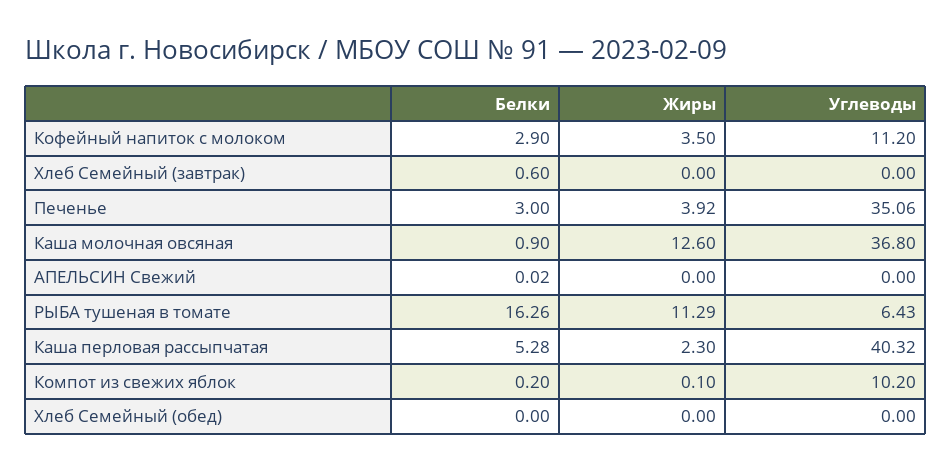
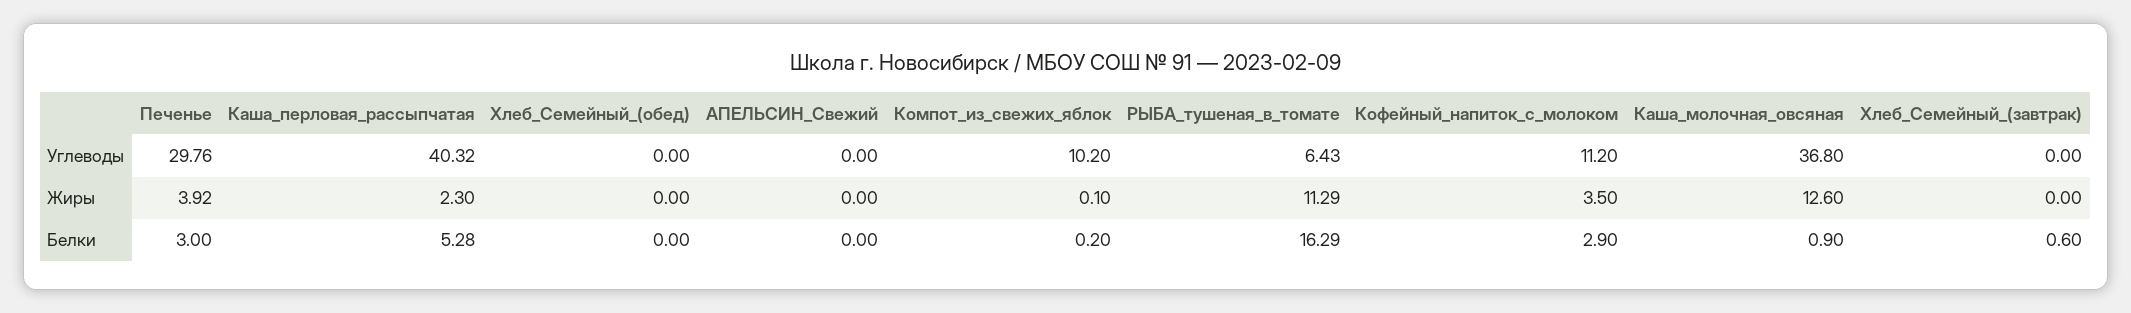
Углеводы, Печенье: 35.06 -> 29.76
Белки, АПЕЛЬСИН Свежий: 0.02 -> 0
Белки, РЫБА тушеная в томате: 16.26 -> 16.29

